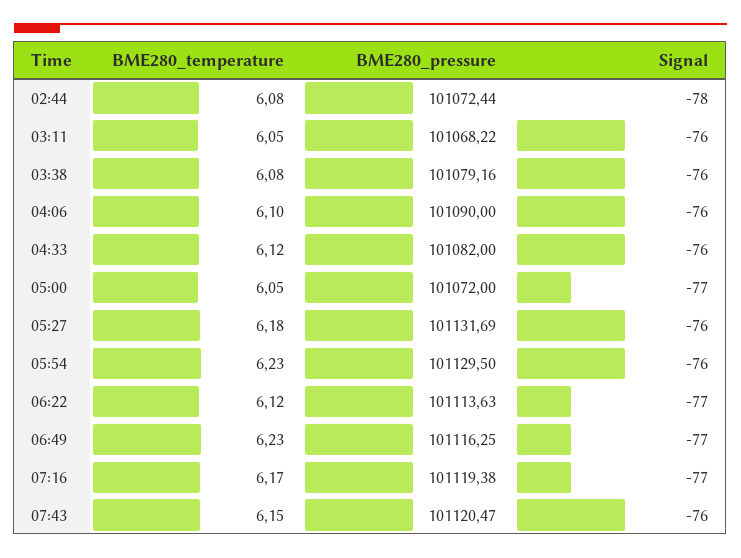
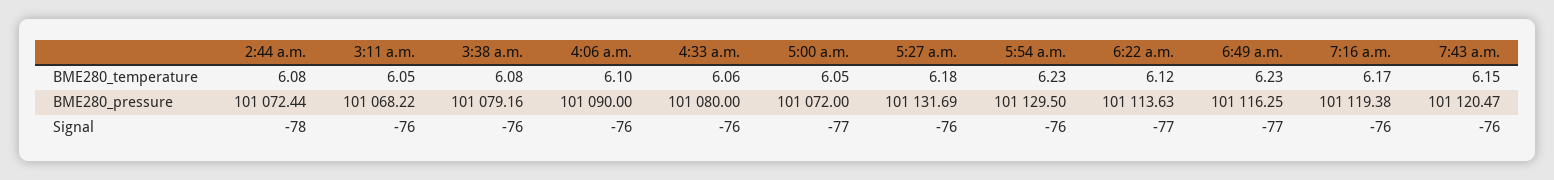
BME280_temperature, 04:33: 6.12 -> 6.06
BME280_pressure, 04:33: 101082 -> 101080
Signal, 07:16: -77 -> -76

